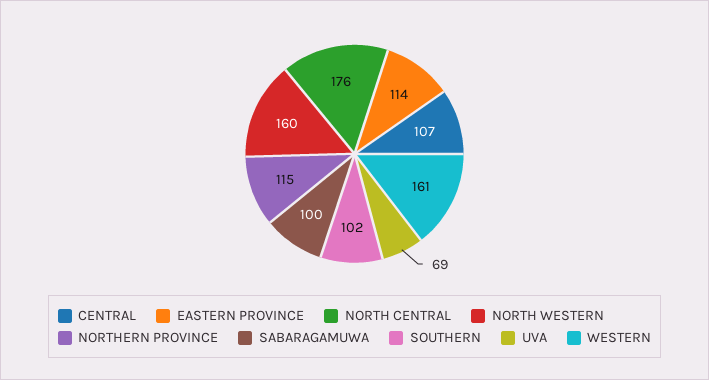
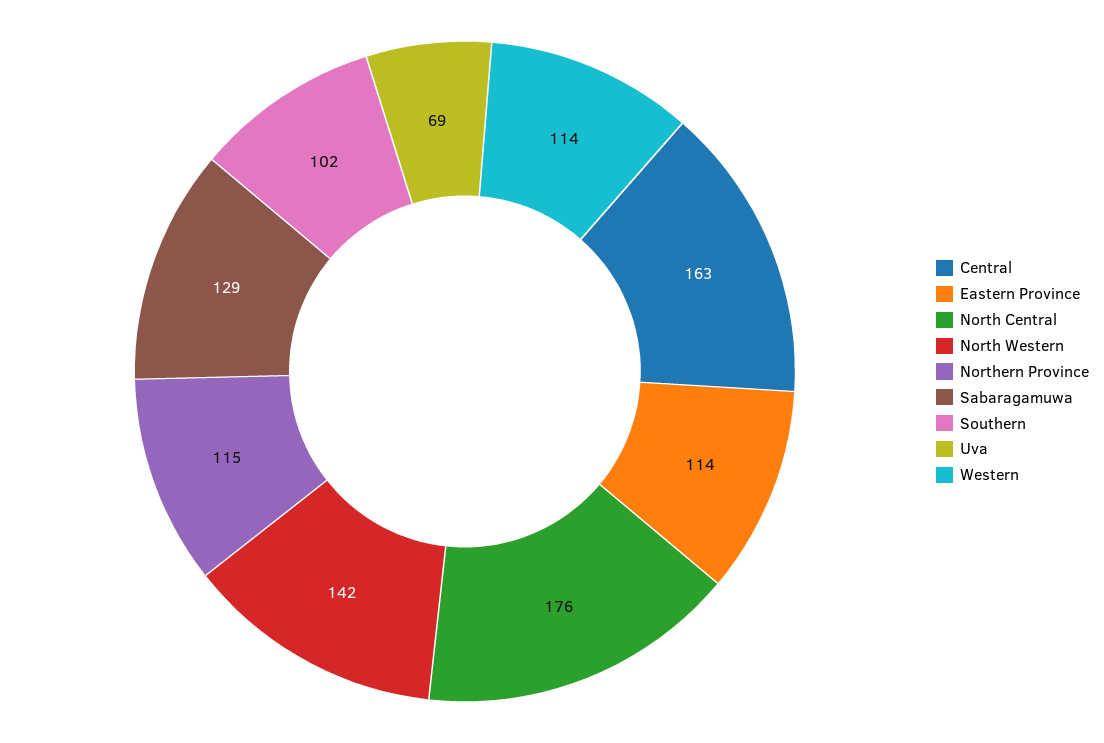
CENTRAL: 107 -> 163
NORTH WESTERN: 160 -> 142
SABARAGAMUWA: 100 -> 129
WESTERN: 161 -> 114

